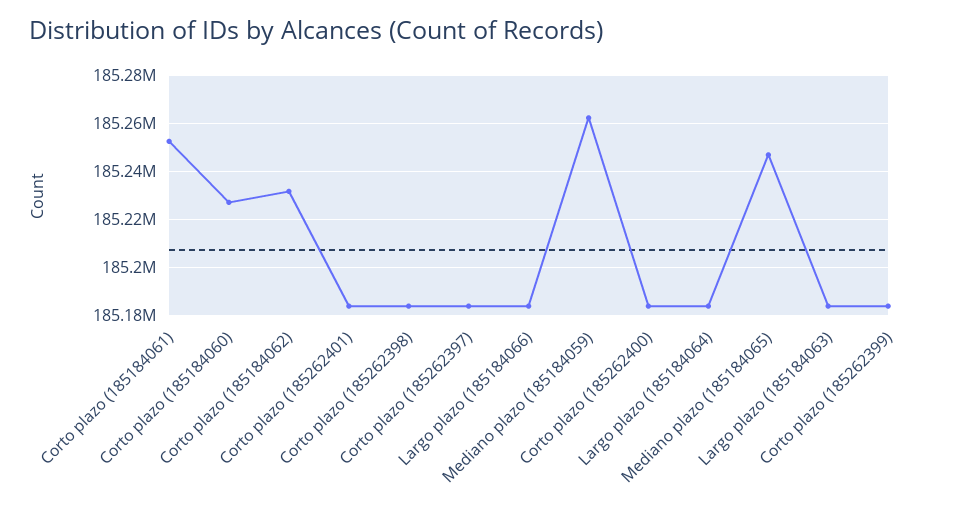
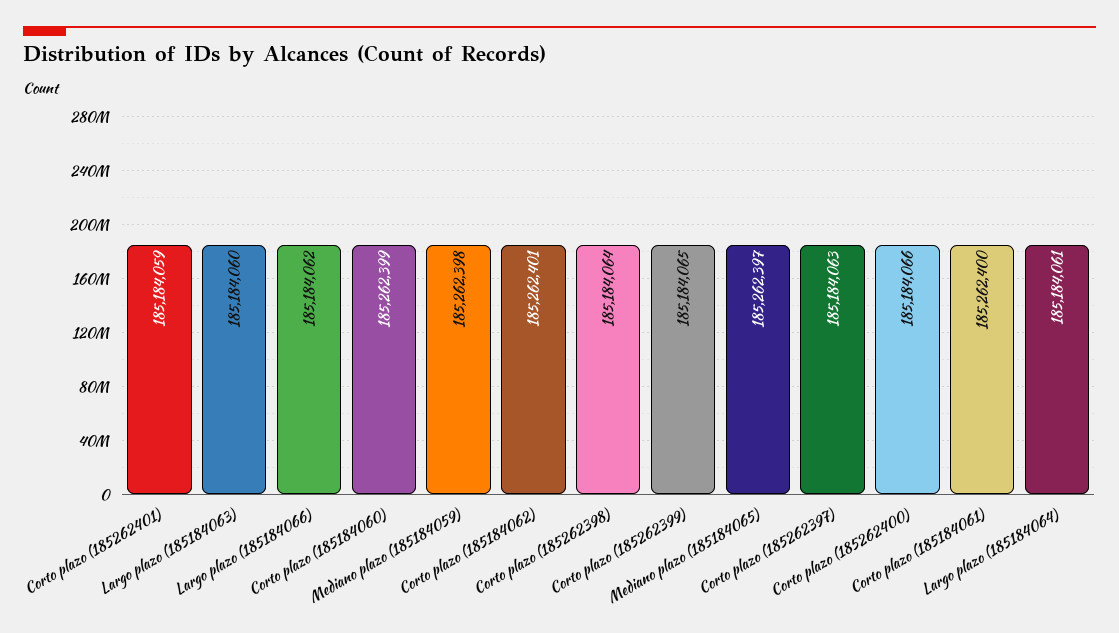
Corto plazo (185184061): 185252500 -> 185262400
Corto plazo (185184060): 185227500 -> 185262399
Corto plazo (185184062): 185232500 -> 185262401
Mediano plazo (185184065): 185247500 -> 185262397

